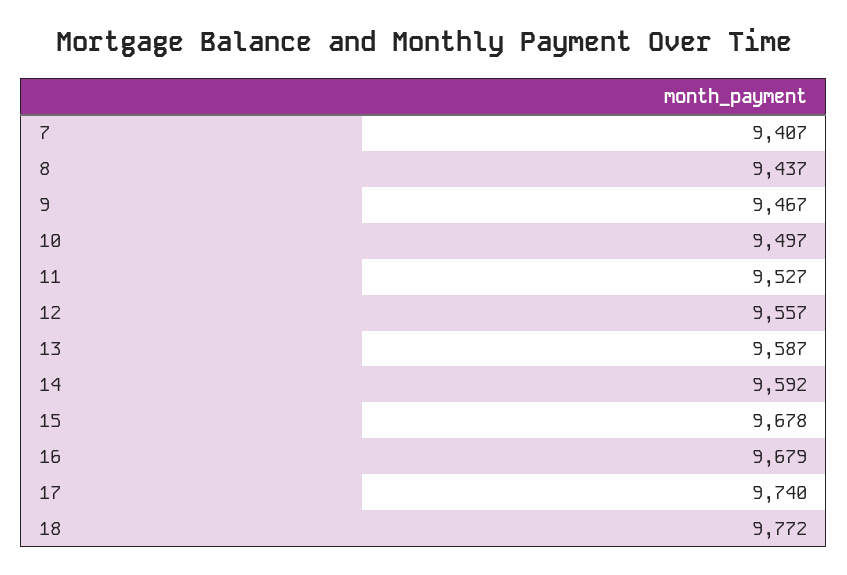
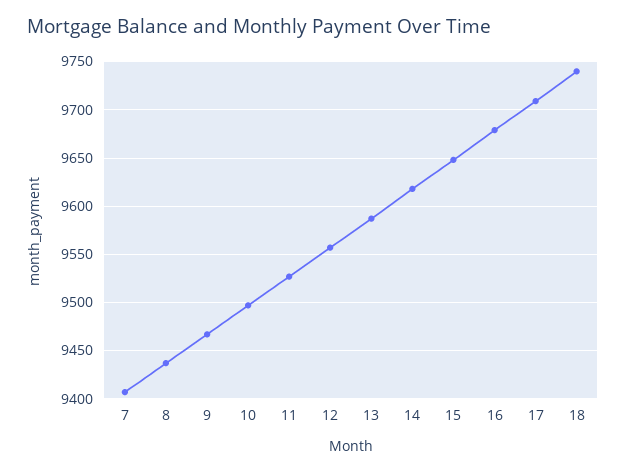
14: 9592 -> 9620
15: 9678 -> 9650
17: 9740 -> 9710
18: 9772 -> 9740

